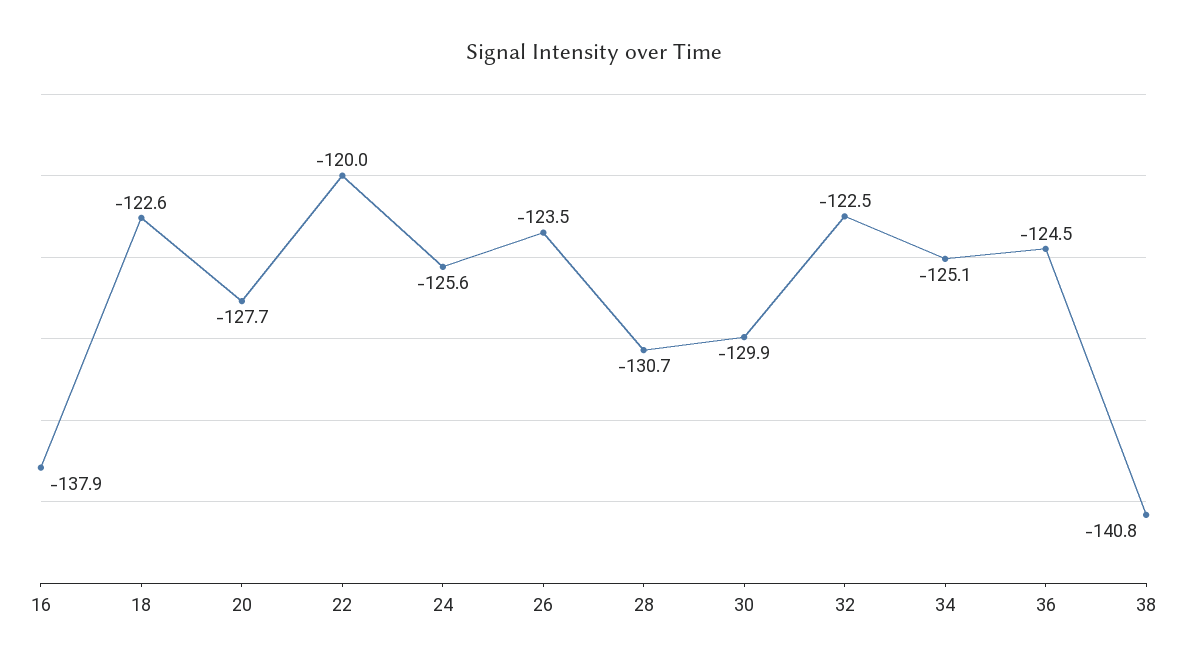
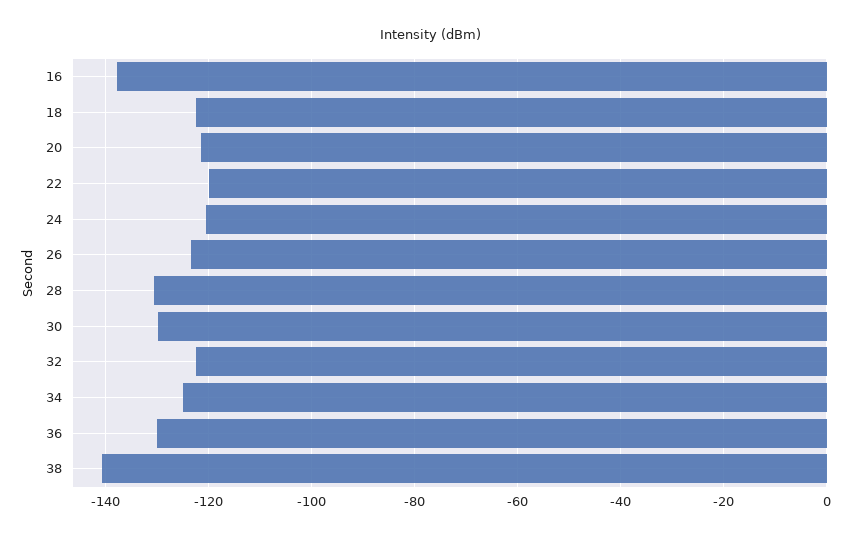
20: -127.7 -> -122
24: -125.6 -> -120
36: -124.5 -> -130

